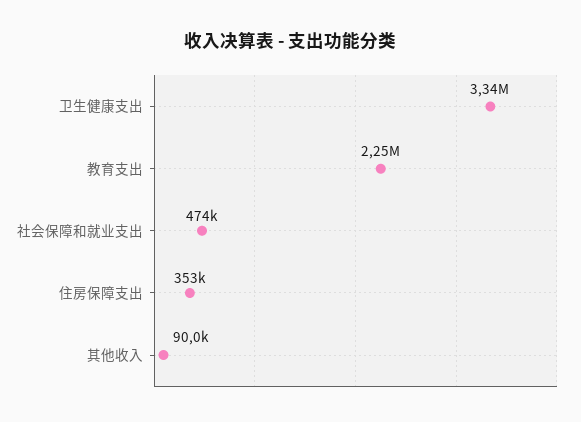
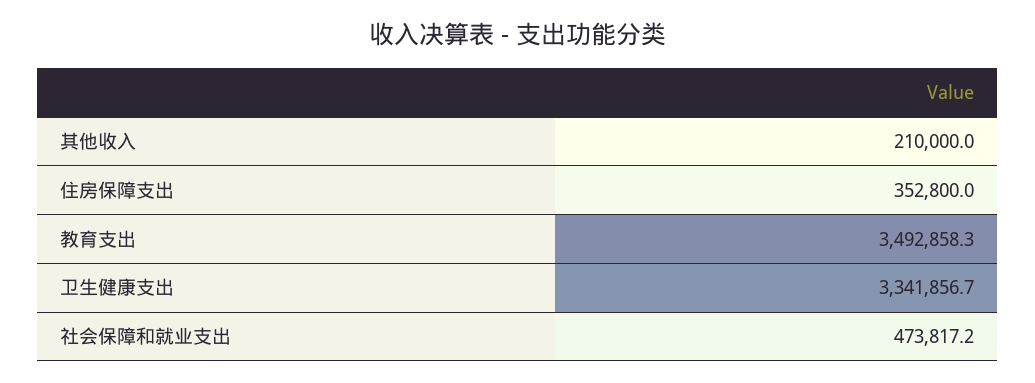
教育支出: 2250000 -> 3492858.3
其他收入: 90000 -> 210000

